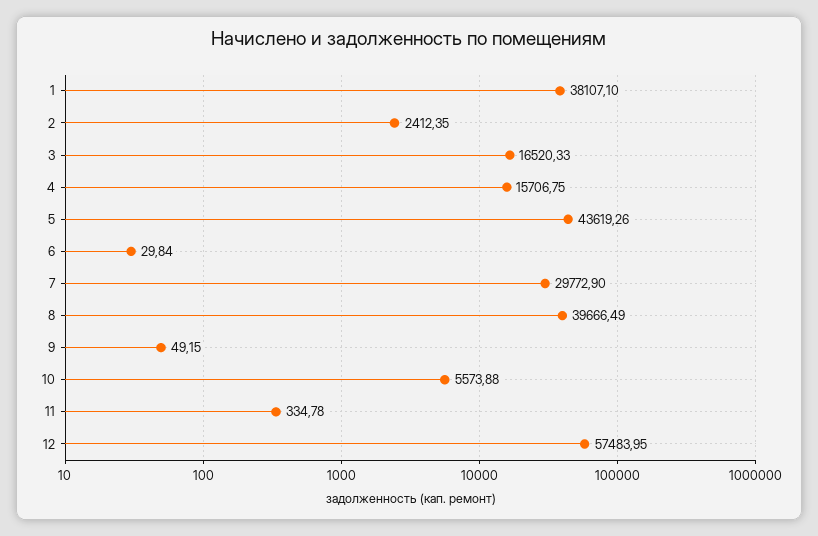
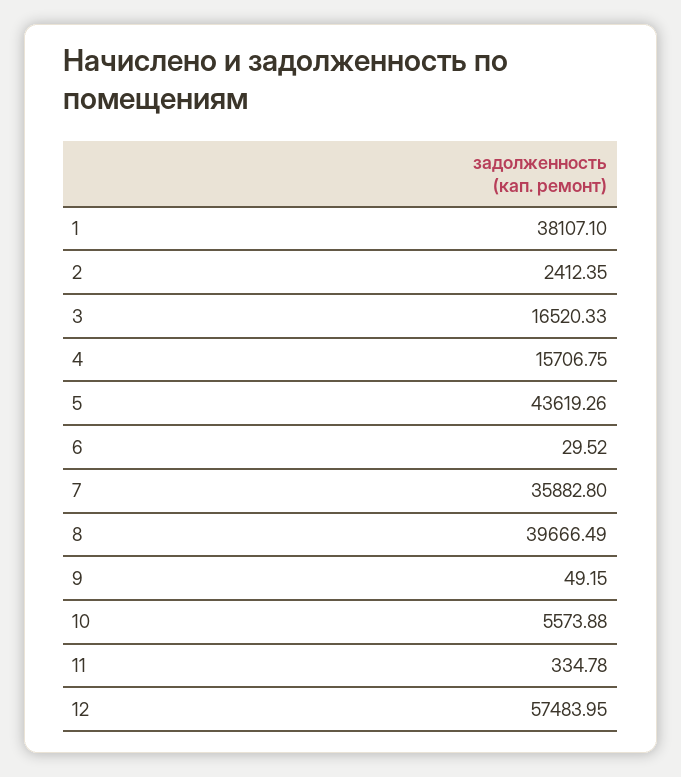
6: 29.84 -> 29.52
7: 29772.9 -> 35882.8

